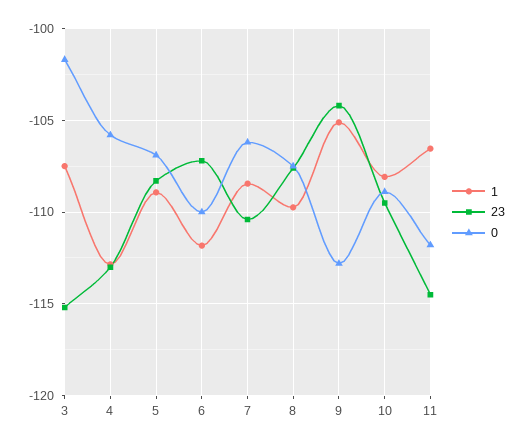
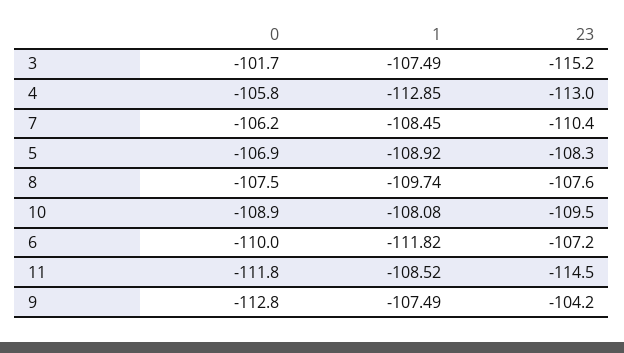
1, 9: -105 -> -107.49
1, 11: -106.5 -> -108.52

